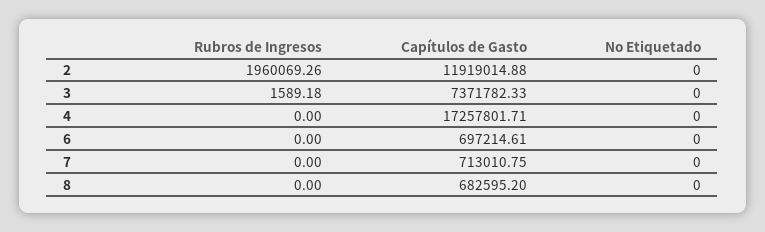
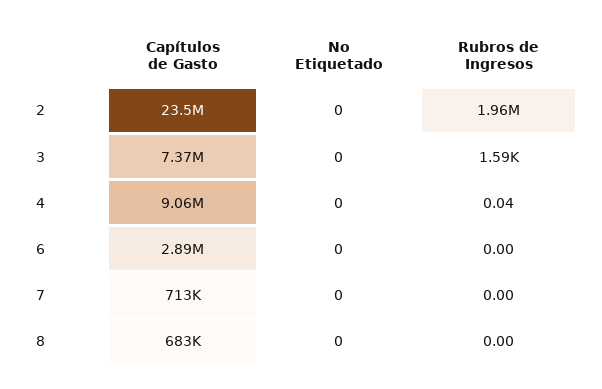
Capítulos de Gasto, 2: 11919014.88 -> 23500000
Rubros de Ingresos, 4: 0 -> 0.04
Capítulos de Gasto, 4: 17257801.71 -> 9060000
Capítulos de Gasto, 6: 697214.61 -> 2890000

